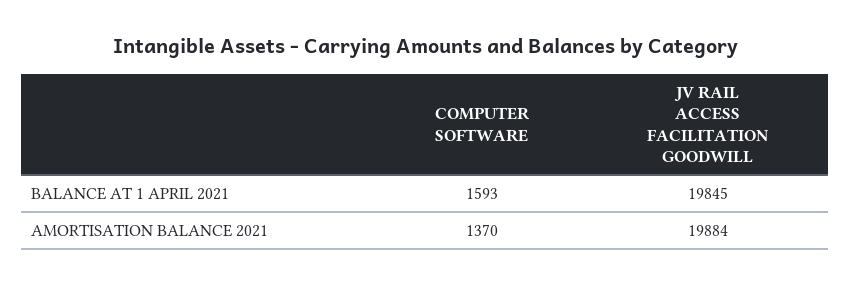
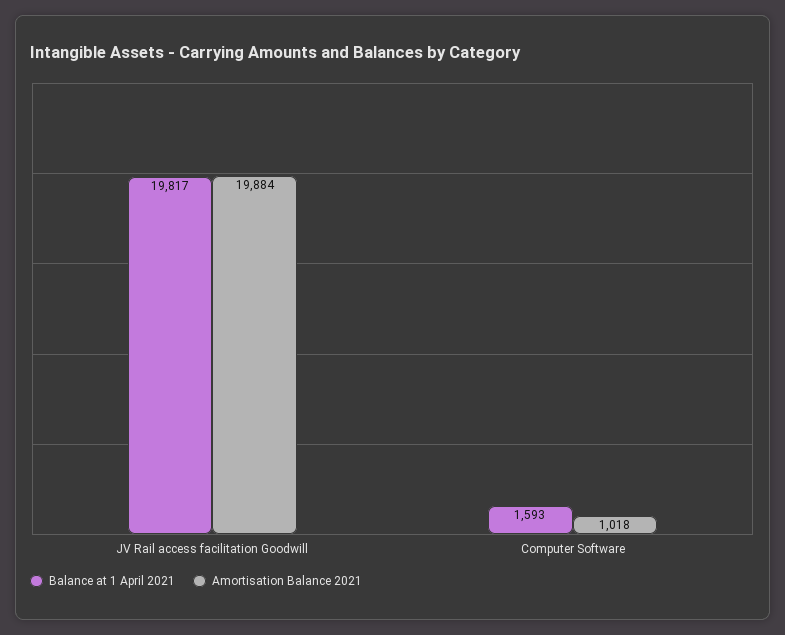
BALANCE AT 1 APRIL 2021, JV RAIL ACCESS FACILITATION GOODWILL: 19845 -> 19817
AMORTISATION BALANCE 2021, COMPUTER SOFTWARE: 1370 -> 1018

